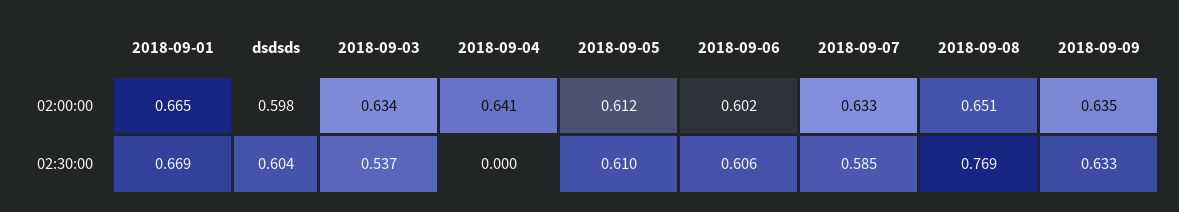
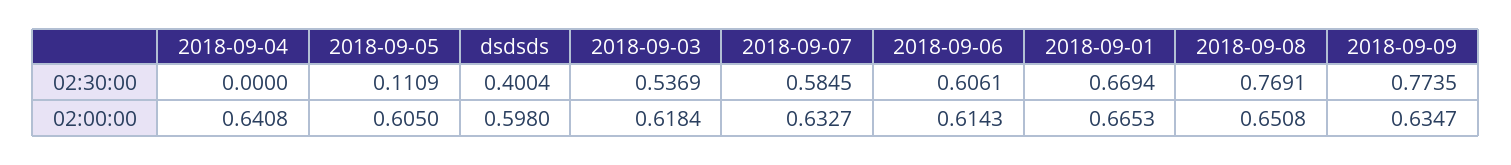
2018-09-03, 02:00:00: 0.634 -> 0.6184
2018-09-05, 02:00:00: 0.612 -> 0.605
2018-09-06, 02:00:00: 0.602 -> 0.6143
dsdsds, 02:30:00: 0.604 -> 0.4004
2018-09-05, 02:30:00: 0.61 -> 0.1109
2018-09-09, 02:30:00: 0.633 -> 0.7735

